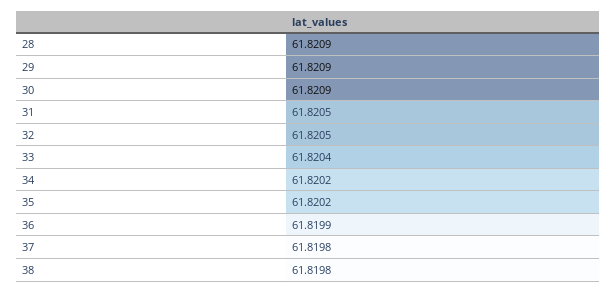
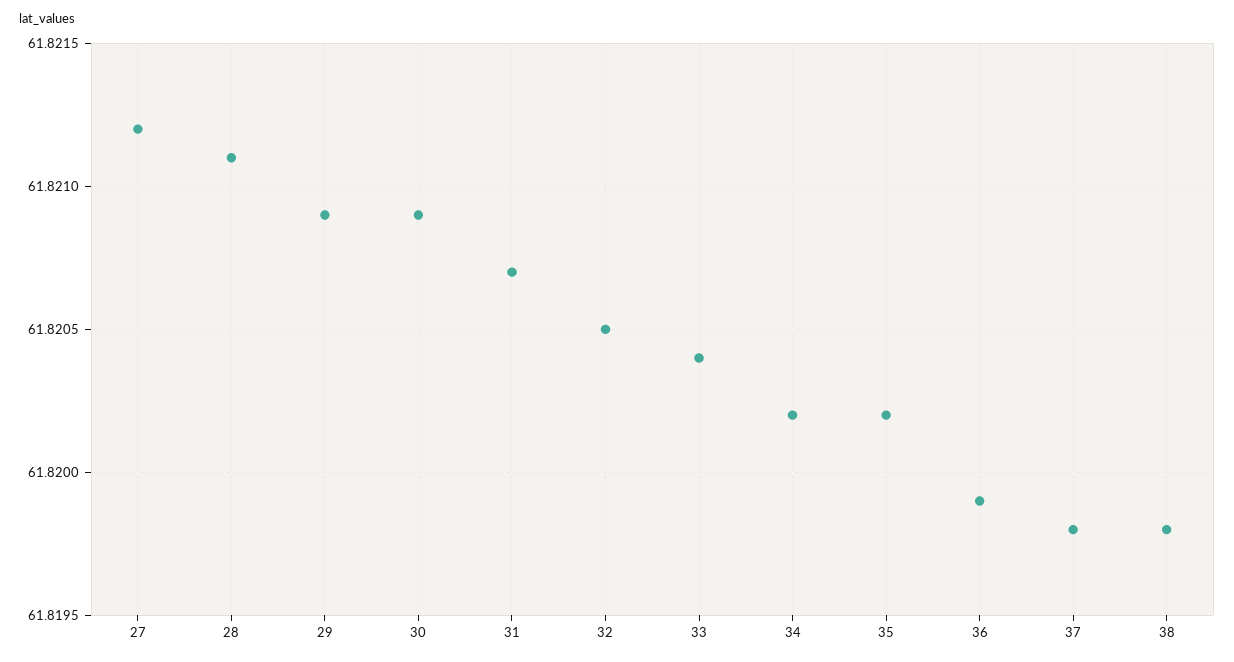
28: 61.8209 -> 61.8211
31: 61.8205 -> 61.8207
27: none -> 61.8212

